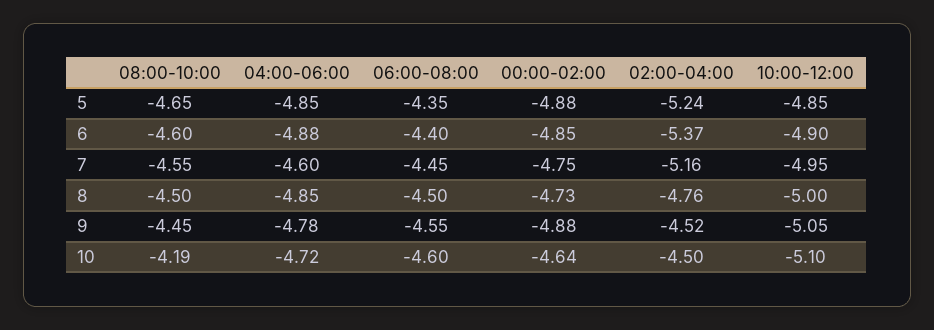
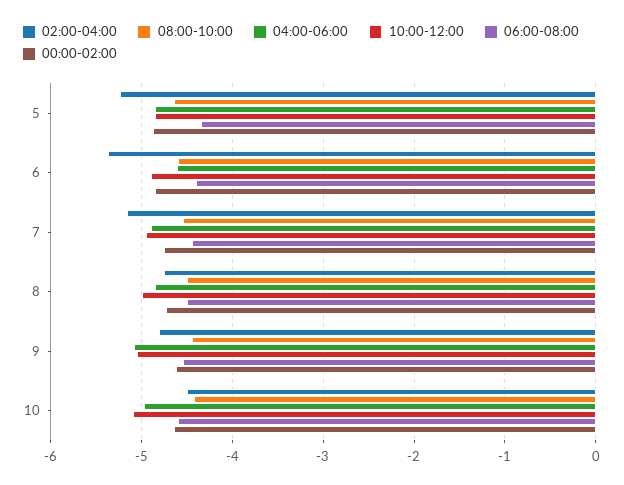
04:00-06:00, 6: -4.88 -> -4.6
04:00-06:00, 7: -4.6 -> -4.9
04:00-06:00, 9: -4.78 -> -5.1
00:00-02:00, 9: -4.88 -> -4.6
02:00-04:00, 9: -4.52 -> -4.8
08:00-10:00, 10: -4.19 -> -4.4
04:00-06:00, 10: -4.72 -> -5

